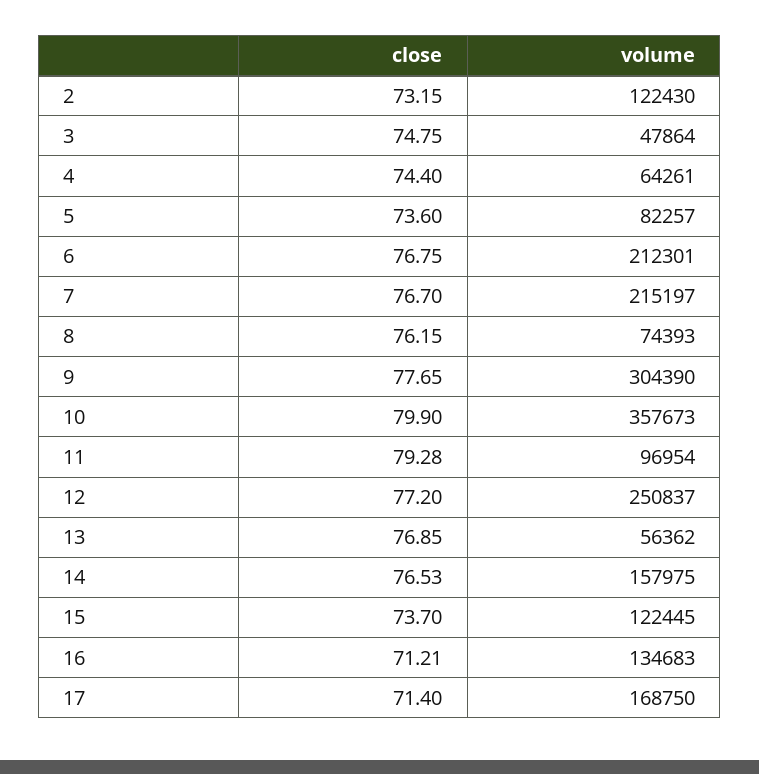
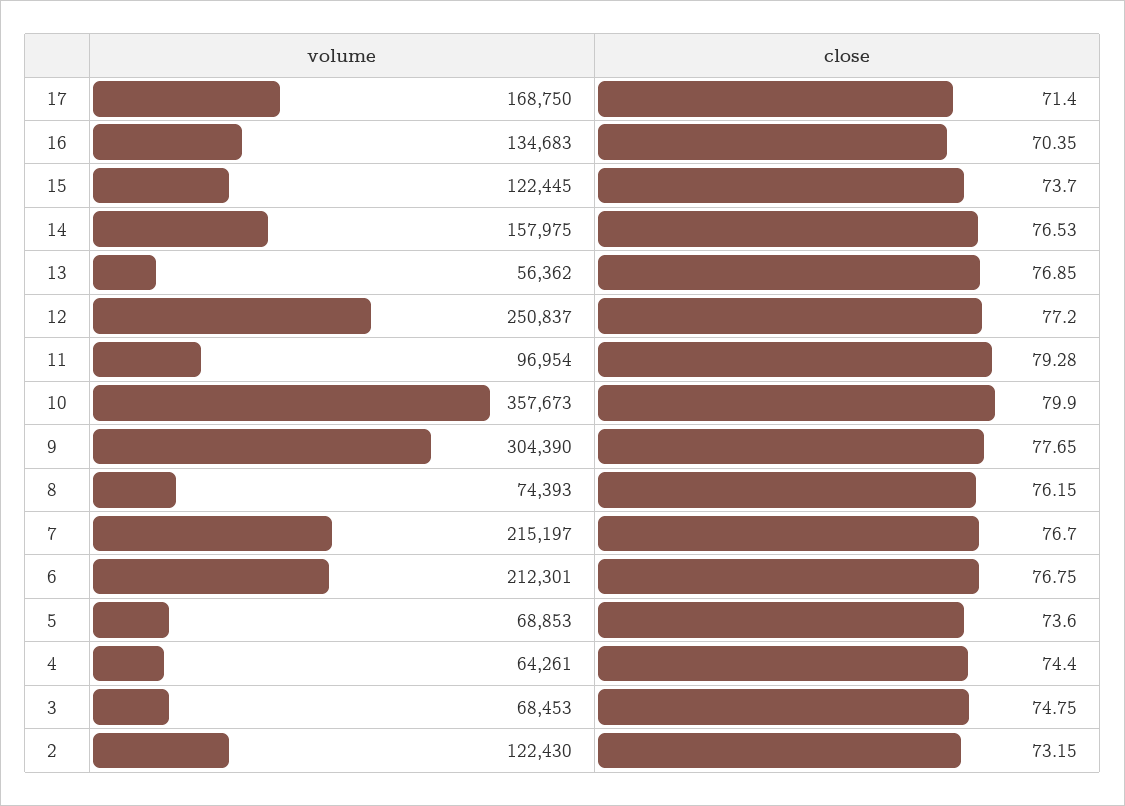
volume, 3: 47864 -> 68453
volume, 5: 82257 -> 68853
close, 16: 71.21 -> 70.35

